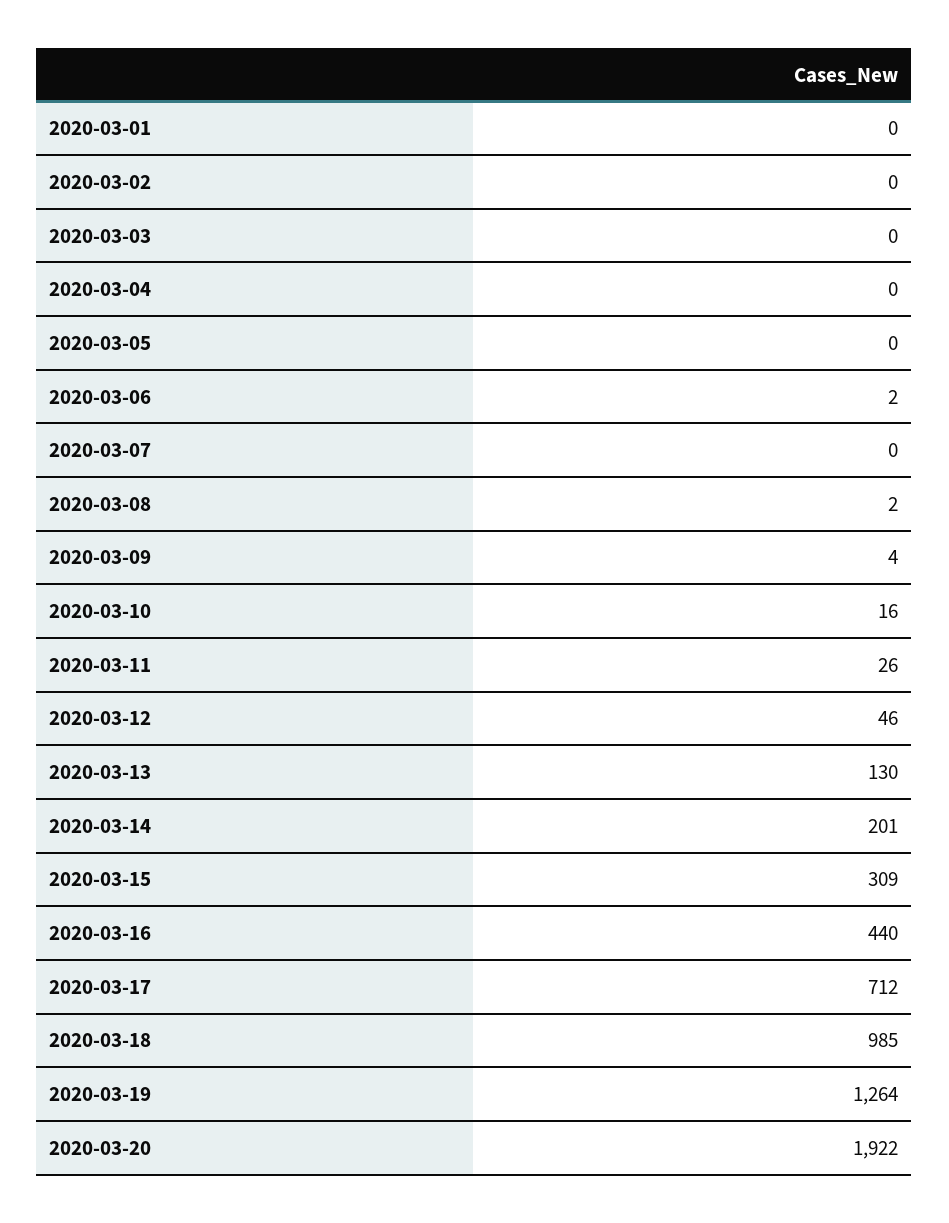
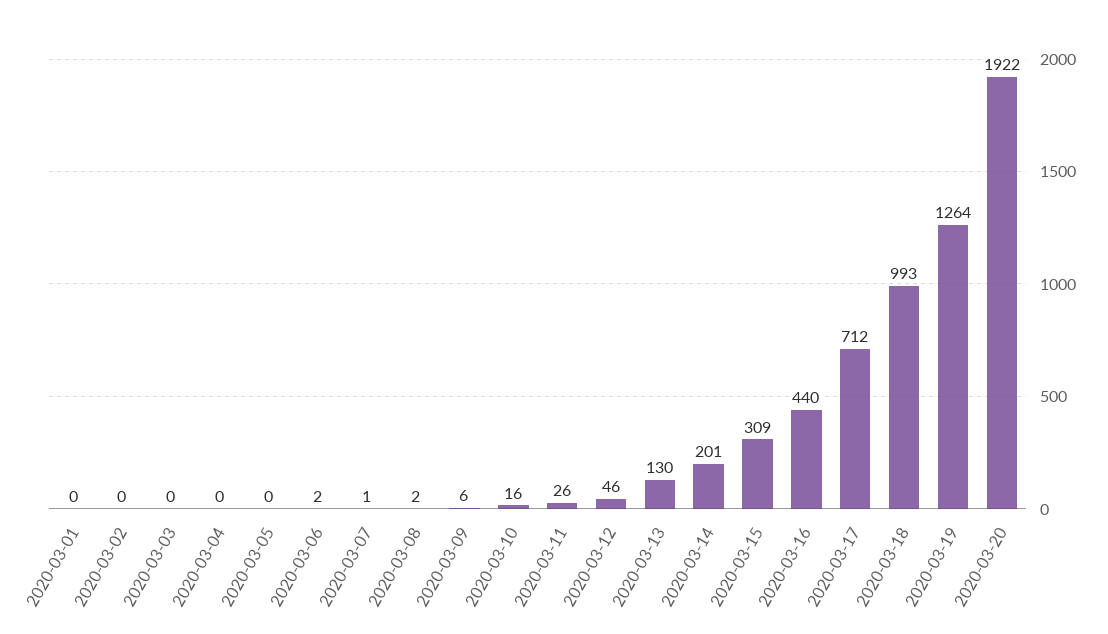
2020-03-07: 0 -> 1
2020-03-09: 4 -> 6
2020-03-18: 985 -> 993

